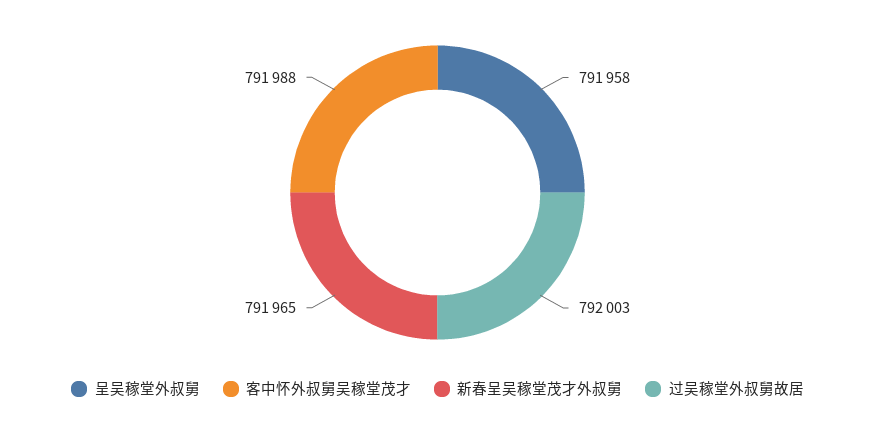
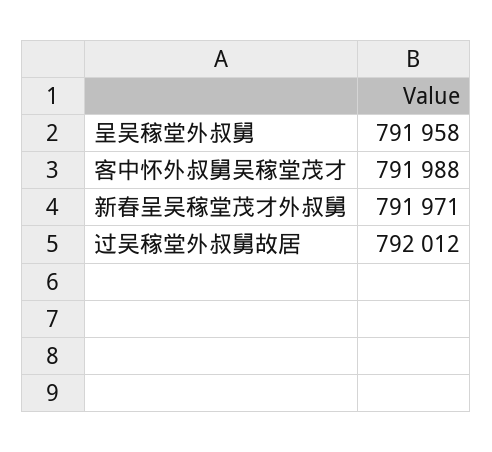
新春呈吴稼堂茂才外叔舅: 791965 -> 791971
过吴稼堂外叔舅故居: 792003 -> 792012

